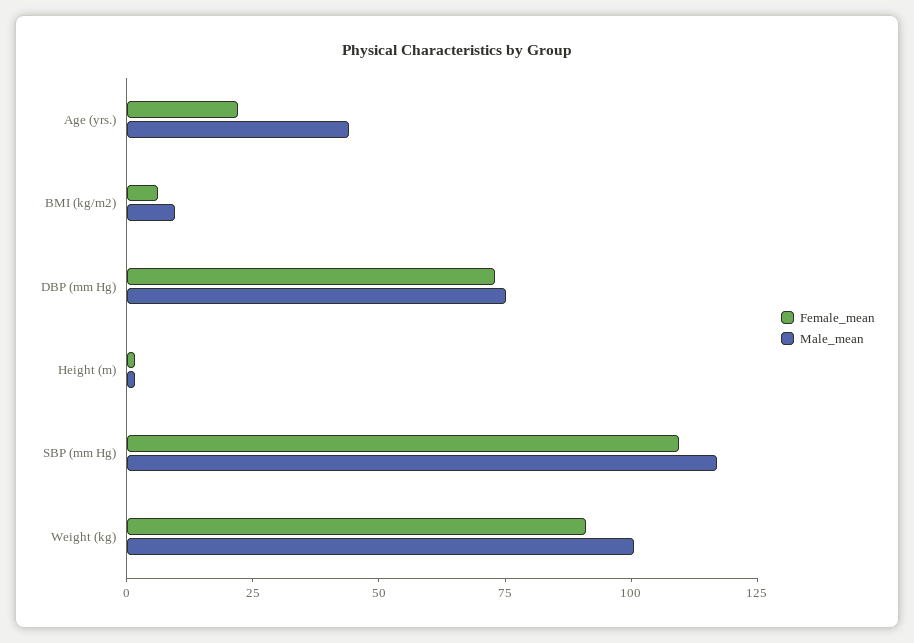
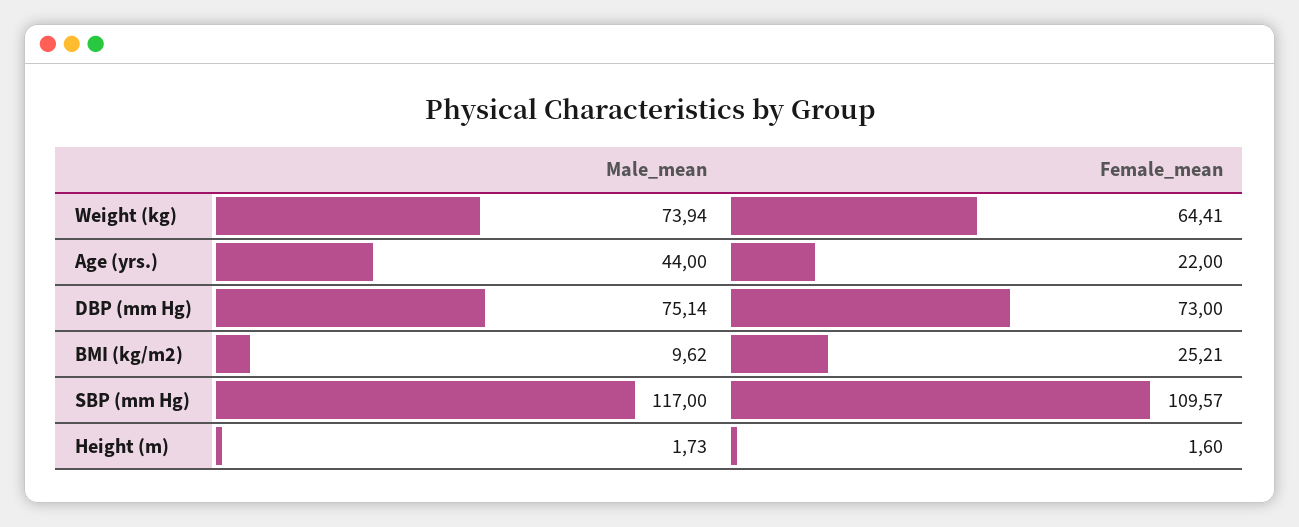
Female_mean, BMI (kg/m2): 5 -> 25.21
Female_mean, Weight (kg): 90 -> 64.41
Male_mean, Weight (kg): 100 -> 73.94

